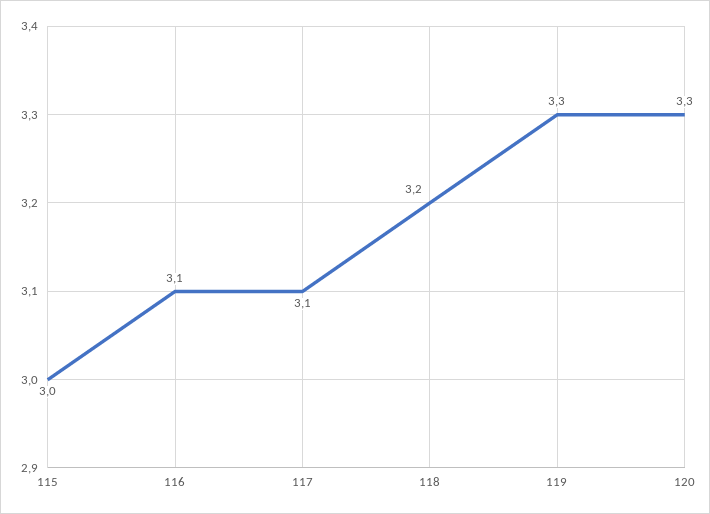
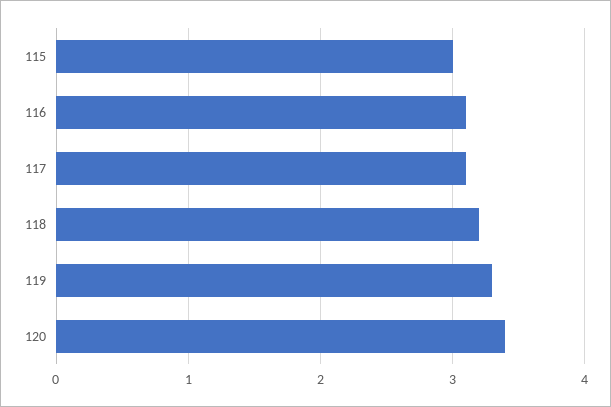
120: 3.3 -> 3.4

